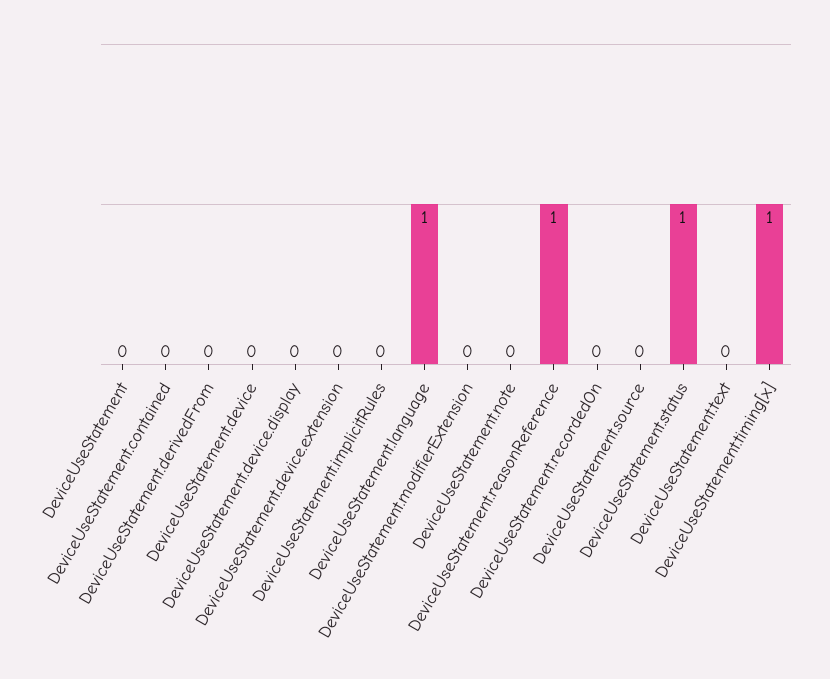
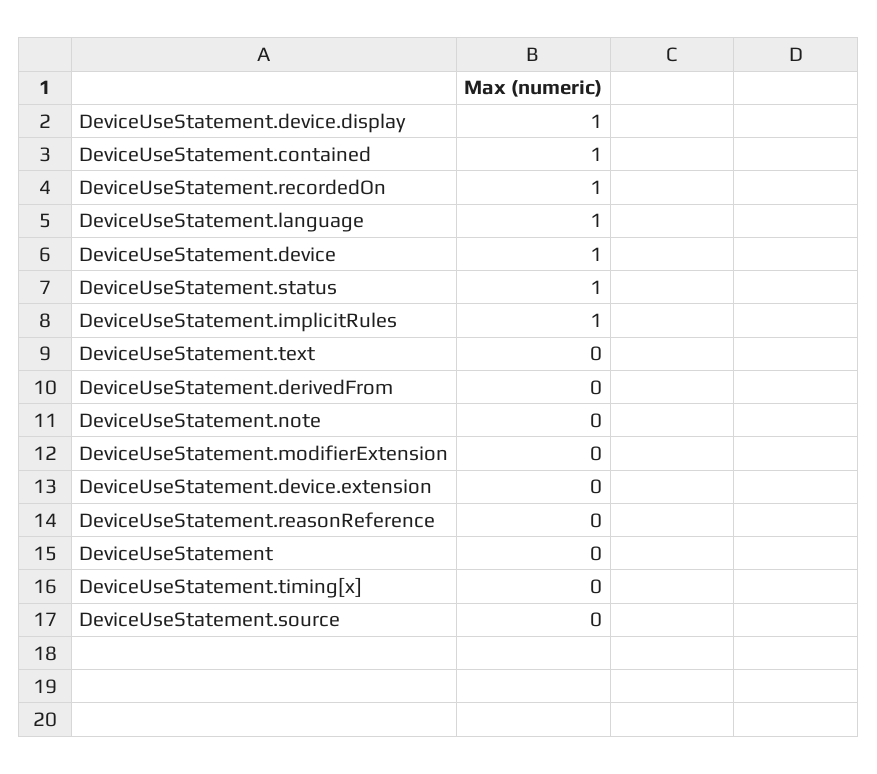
DeviceUseStatement.contained: 0 -> 1
DeviceUseStatement.device: 0 -> 1
DeviceUseStatement.device.display: 0 -> 1
DeviceUseStatement.implicitRules: 0 -> 1
DeviceUseStatement.reasonReference: 1 -> 0
DeviceUseStatement.recordedOn: 0 -> 1
DeviceUseStatement.timing[x]: 1 -> 0

